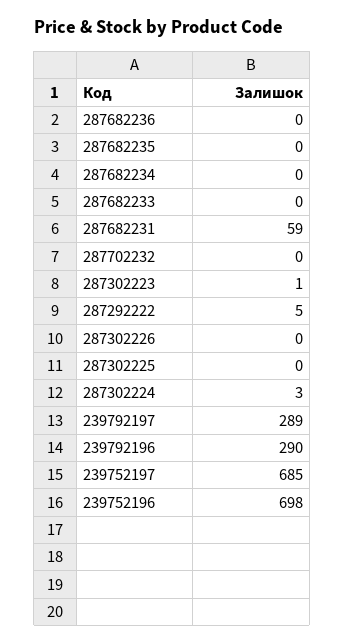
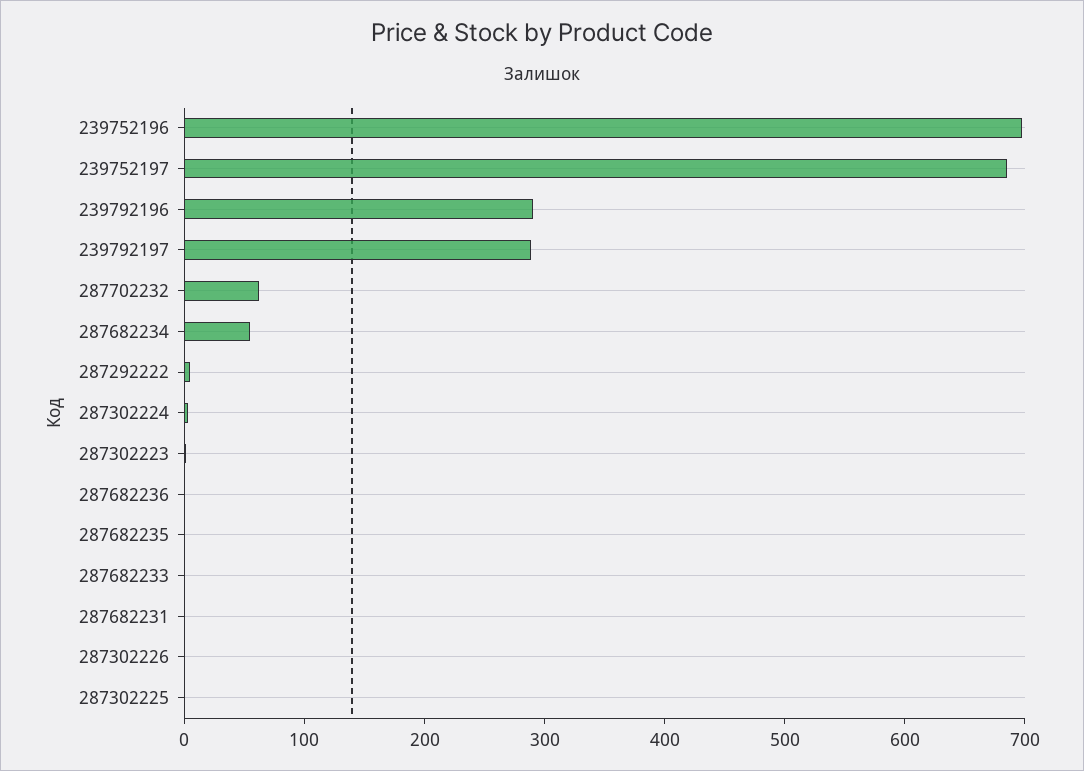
287682234: 0 -> 60
287682231: 59 -> 0
287702232: 0 -> 60

